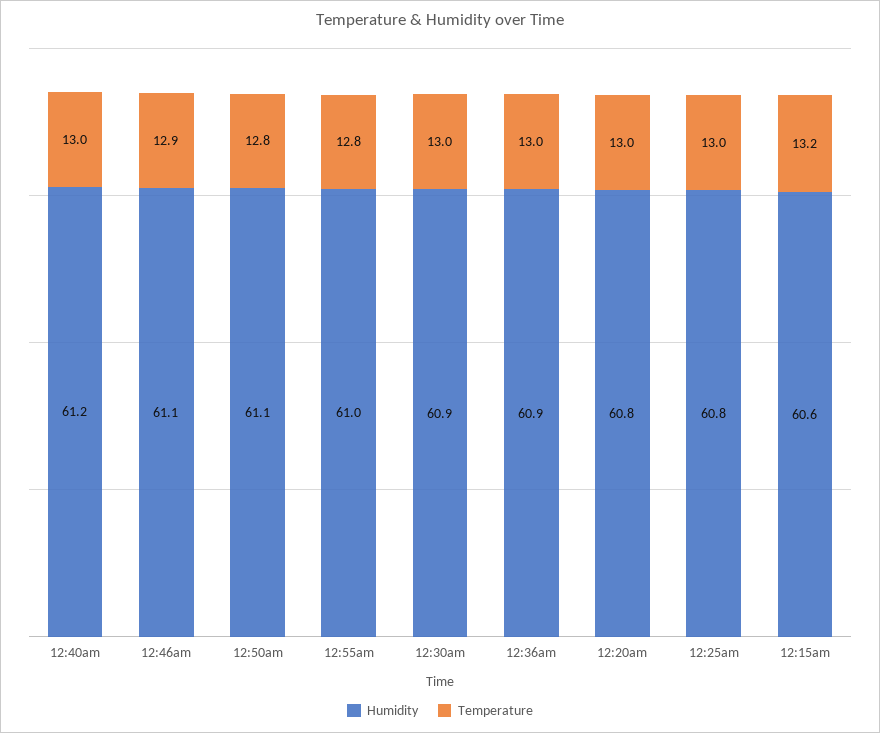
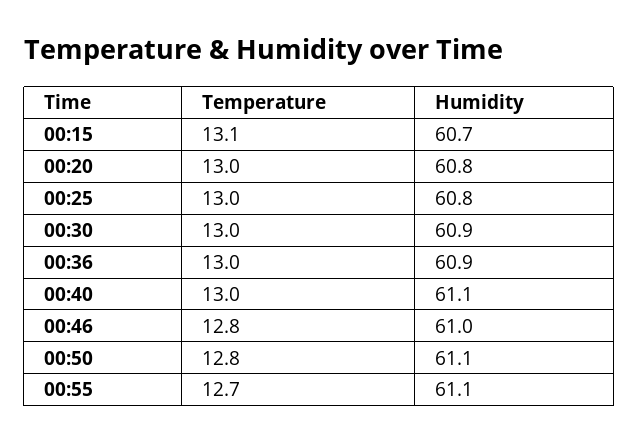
Humidity, 12:40am: 61.2 -> 61.1
Humidity, 12:46am: 61.1 -> 61
Temperature, 12:46am: 12.9 -> 12.8
Humidity, 12:55am: 61 -> 61.1
Temperature, 12:55am: 12.8 -> 12.7
Humidity, 12:15am: 60.6 -> 60.7
Temperature, 12:15am: 13.2 -> 13.1

